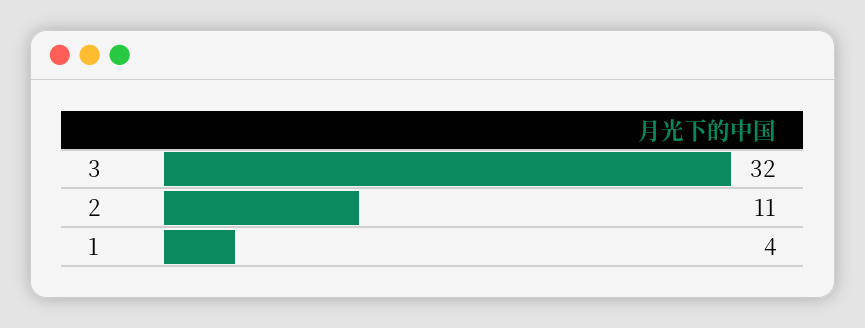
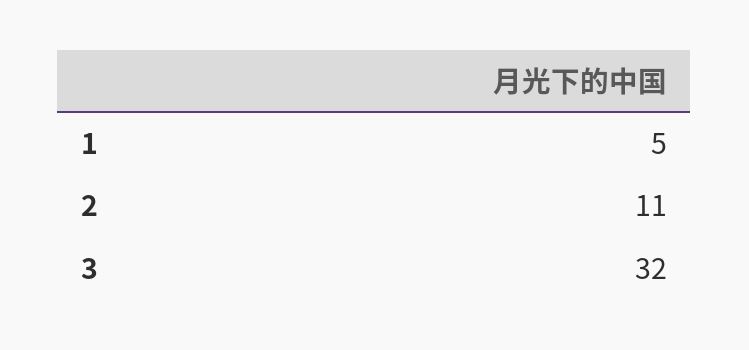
1: 4 -> 5

